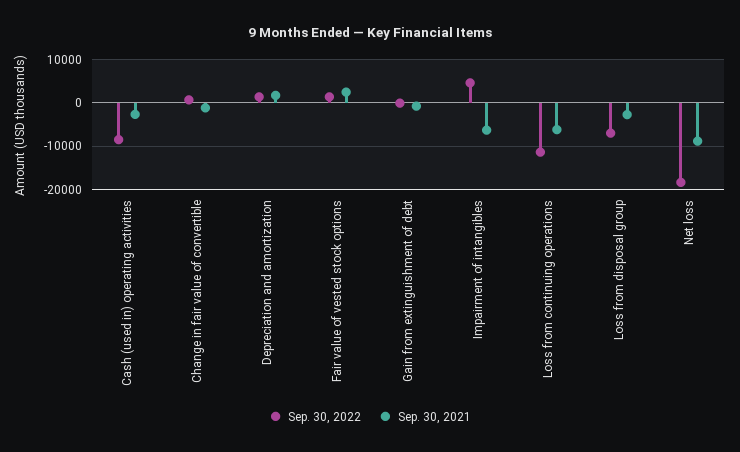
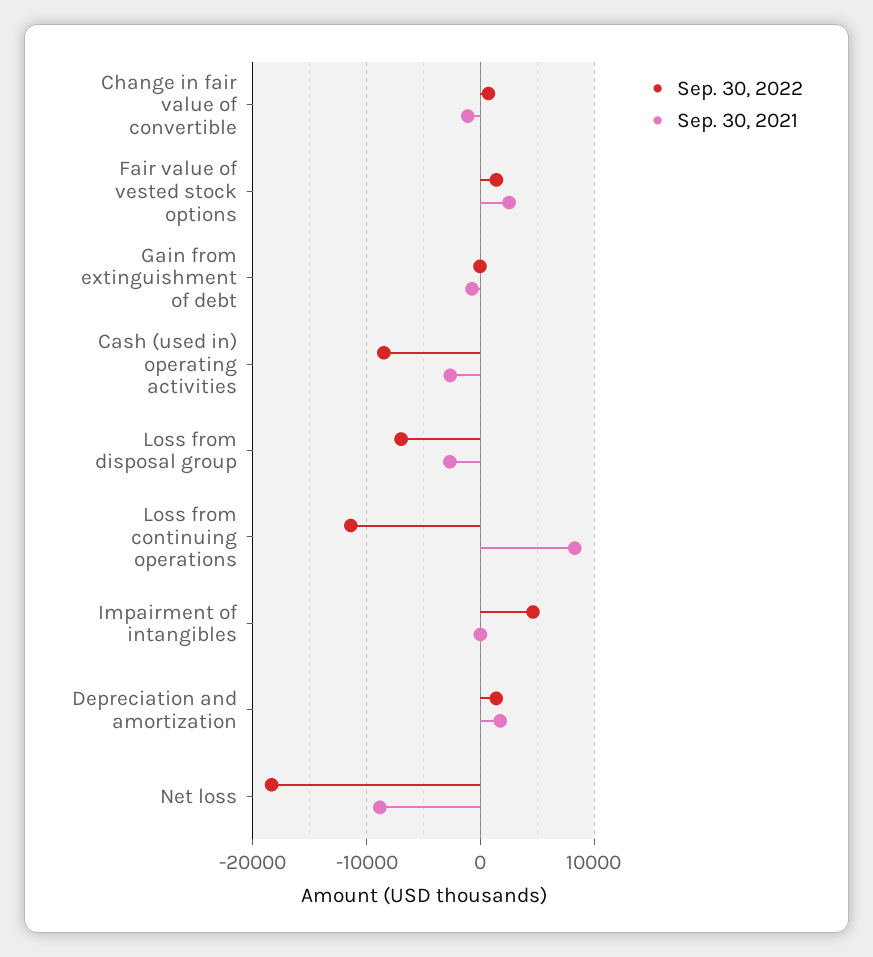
Sep. 30, 2021, Impairment of intangibles: -6000 -> 0
Sep. 30, 2021, Loss from continuing operations: -6000 -> 8000

